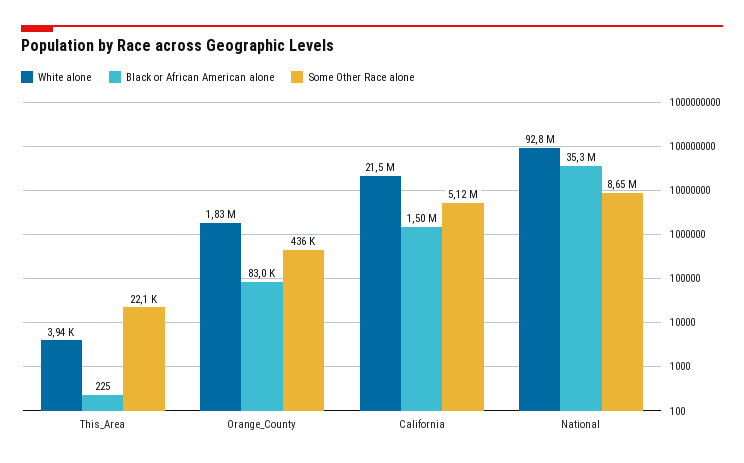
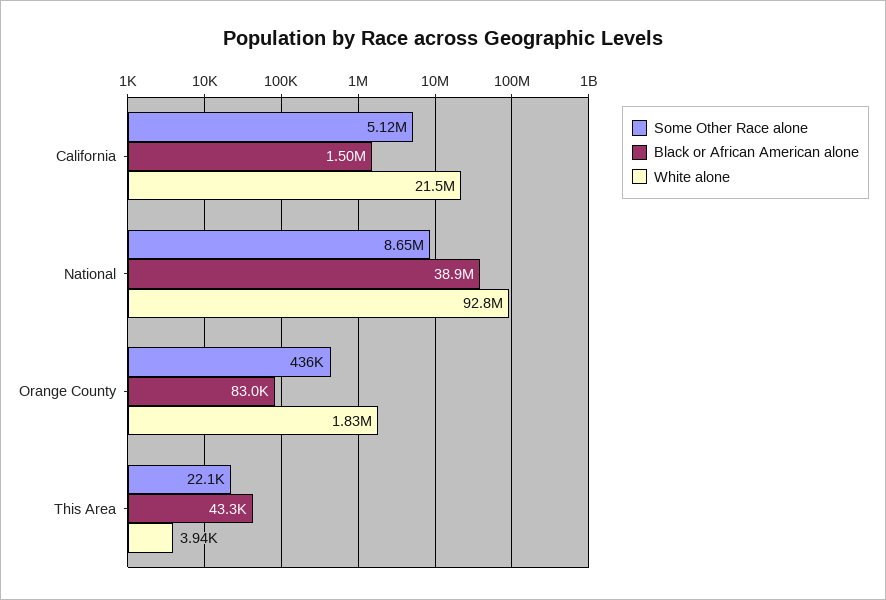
Black or African American alone, This_Area: 225 -> 43300
Black or African American alone, National: 35300000 -> 38900000

